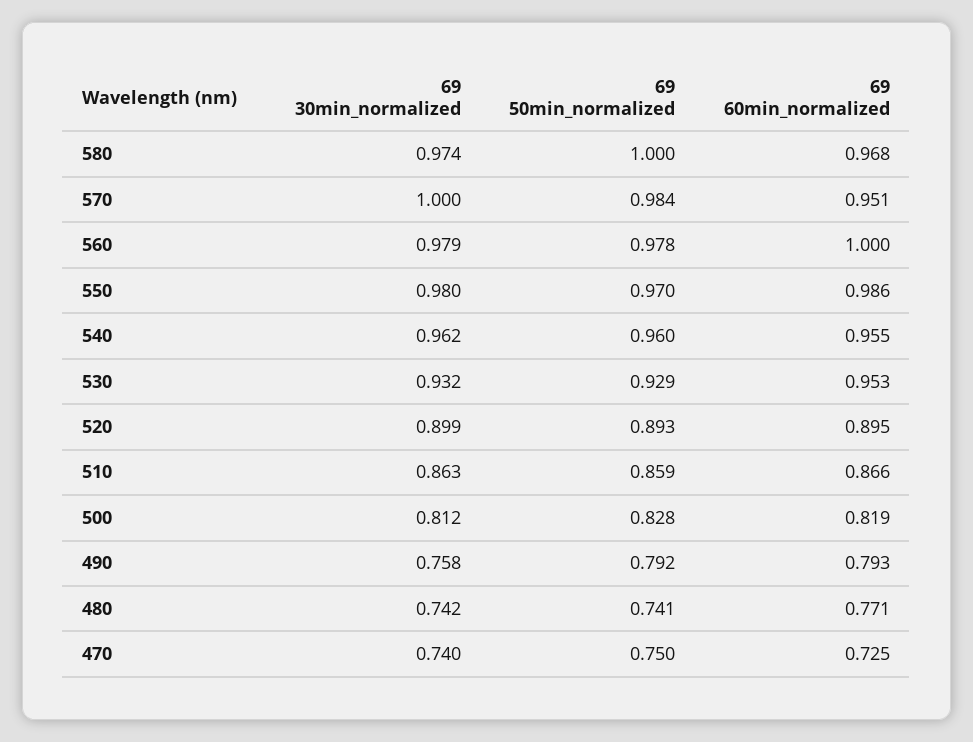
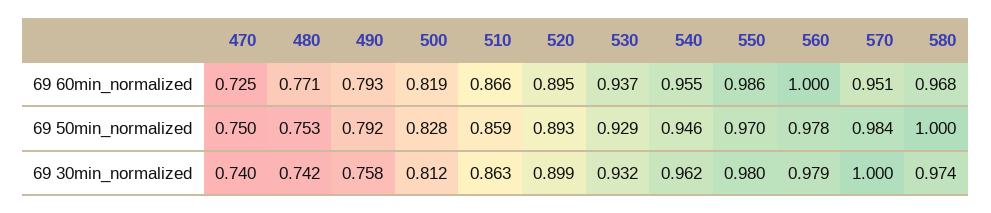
69 50min_normalized, 540: 0.96 -> 0.946
69 60min_normalized, 530: 0.953 -> 0.937
69 50min_normalized, 480: 0.741 -> 0.753

